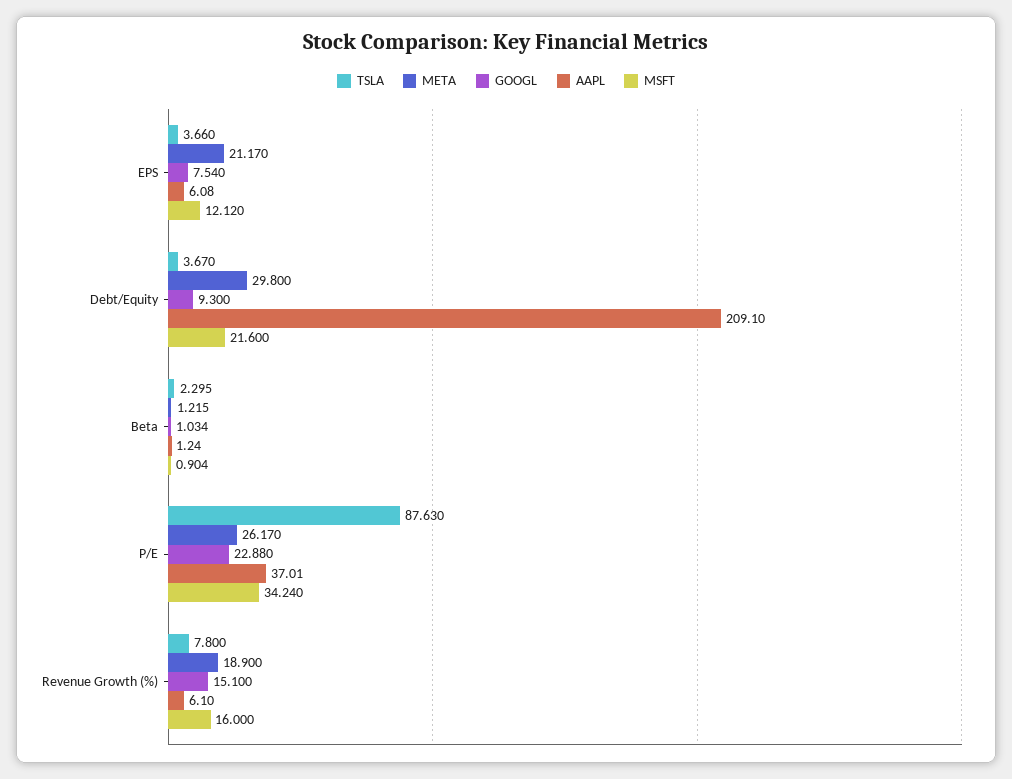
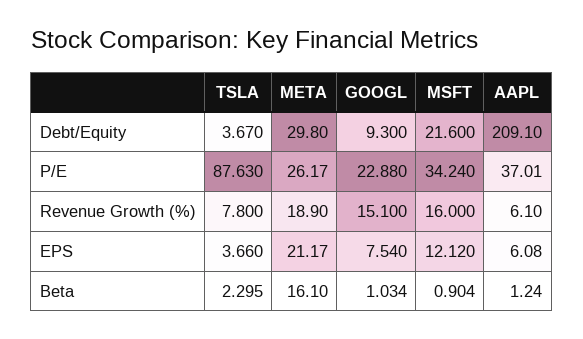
META, Beta: 1.215 -> 16.1

